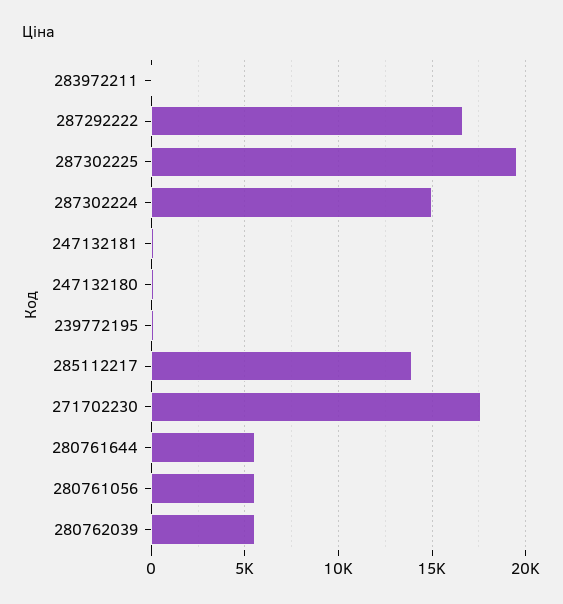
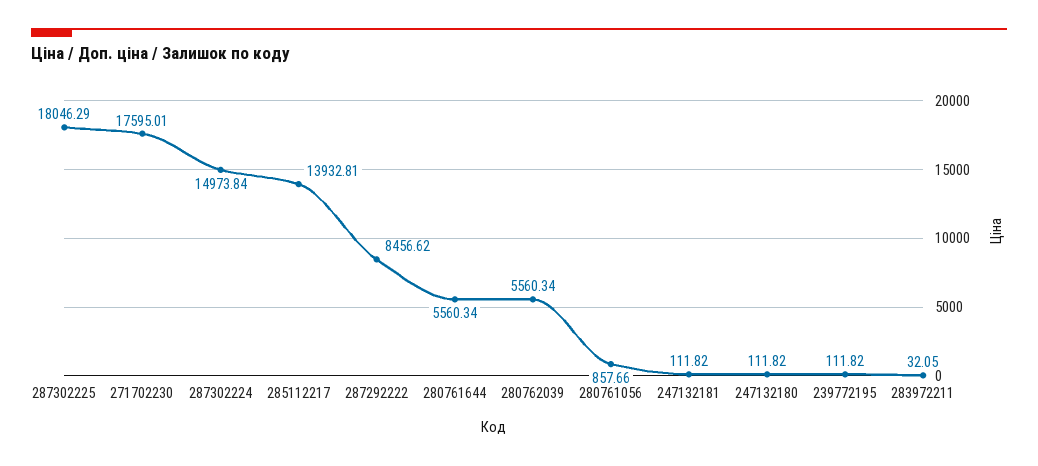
287292222: 16500 -> 8456.62
287302225: 19500 -> 18046.29
280761056: 5500 -> 857.66

